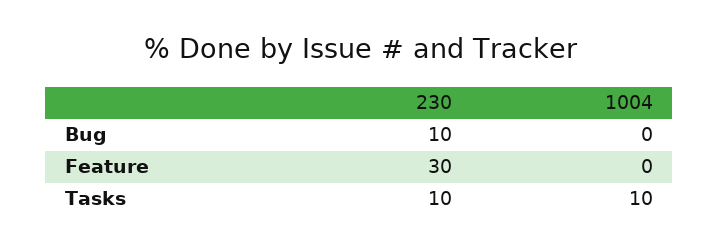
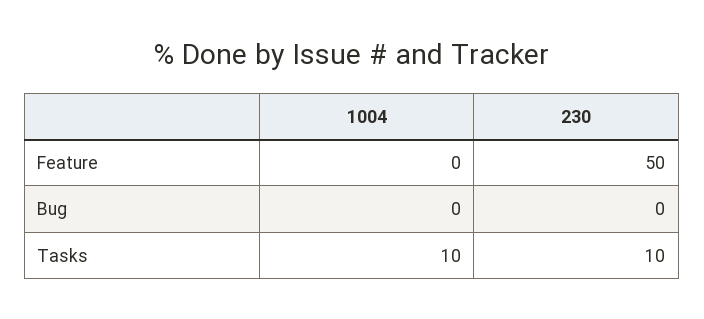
230, Bug: 10 -> 0
230, Feature: 30 -> 50

